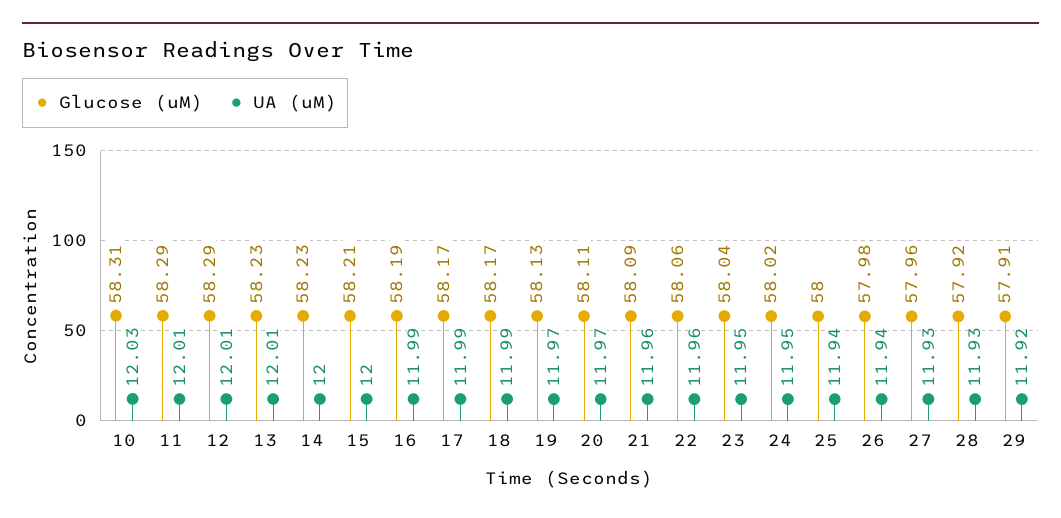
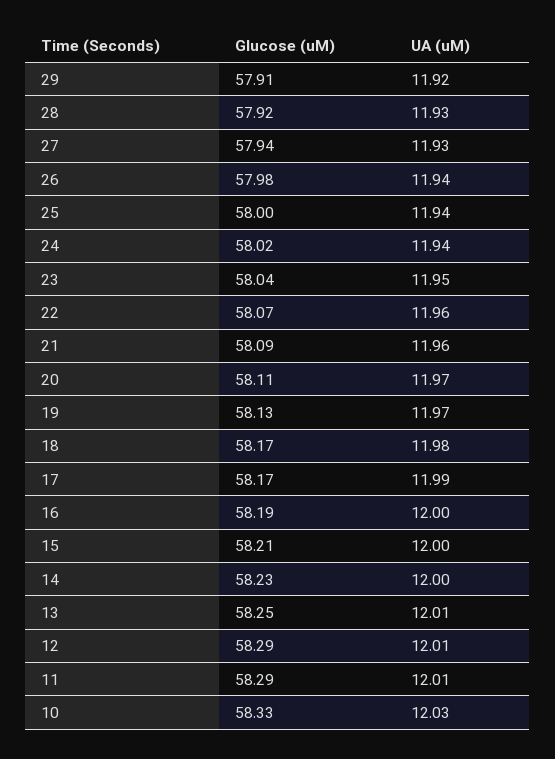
Glucose (uM), 10: 58.31 -> 58.33
Glucose (uM), 13: 58.23 -> 58.25
UA (uM), 16: 11.99 -> 12
UA (uM), 18: 11.99 -> 11.98
Glucose (uM), 22: 58.06 -> 58.07
UA (uM), 24: 11.95 -> 11.94
Glucose (uM), 27: 57.96 -> 57.94

